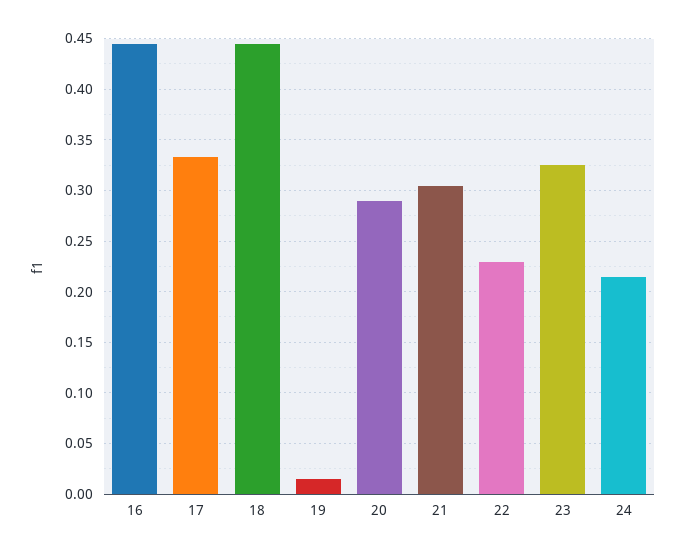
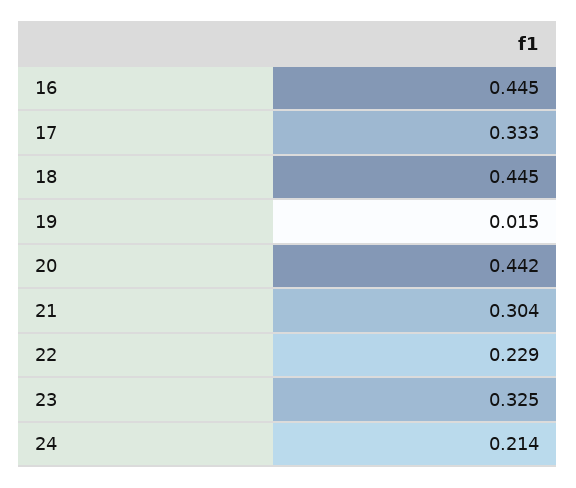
20: 0.29 -> 0.442

